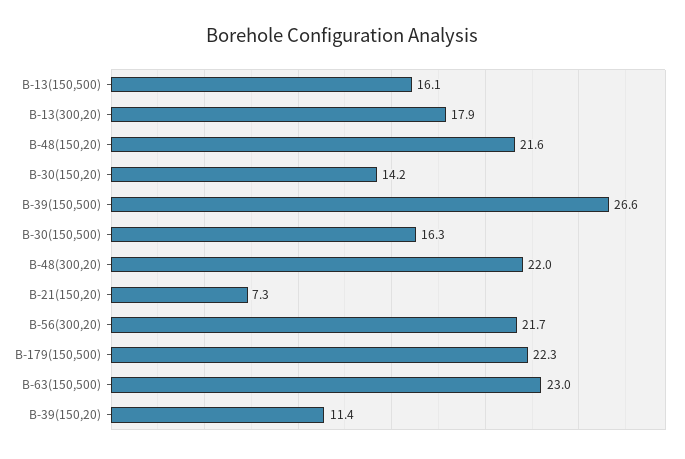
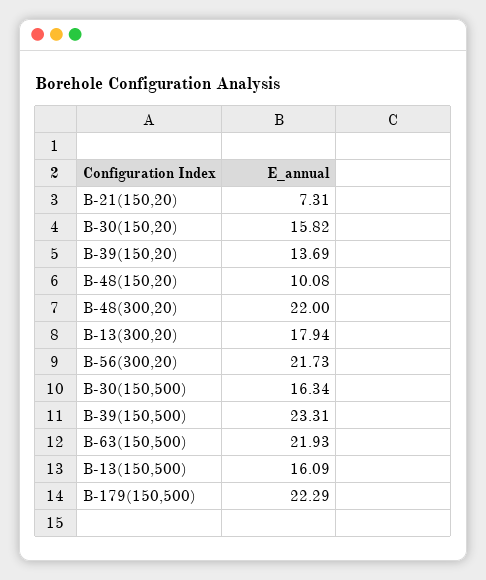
B-48(150,20): 21.6 -> 10.08
B-30(150,20): 14.2 -> 15.82
B-39(150,500): 26.6 -> 23.31
B-63(150,500): 23 -> 21.93
B-39(150,20): 11.4 -> 13.69

